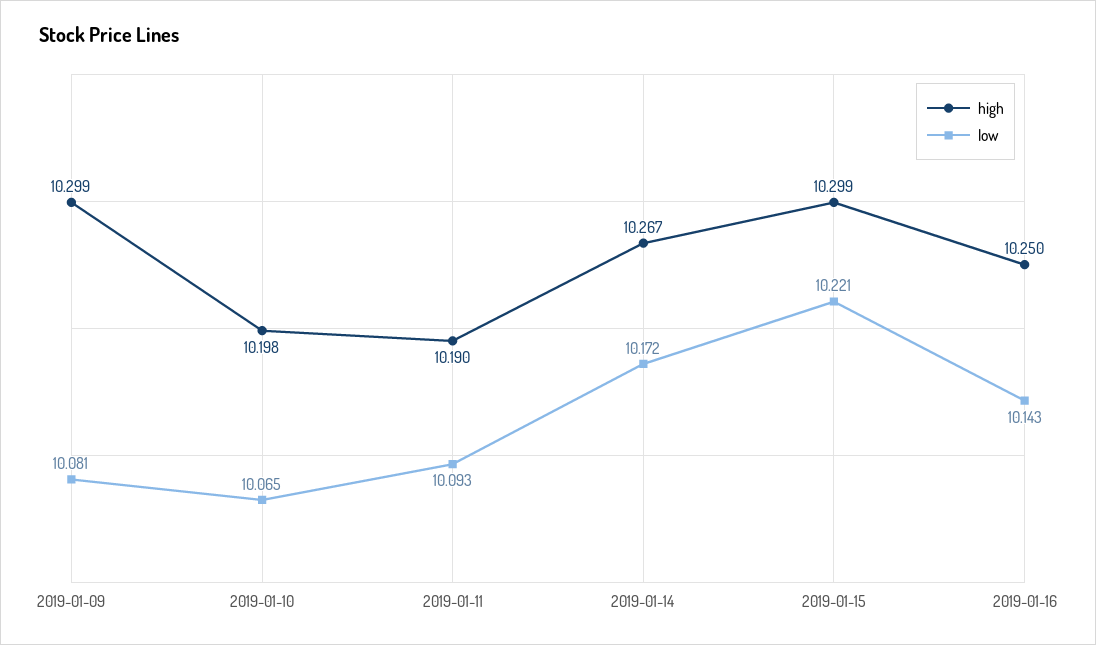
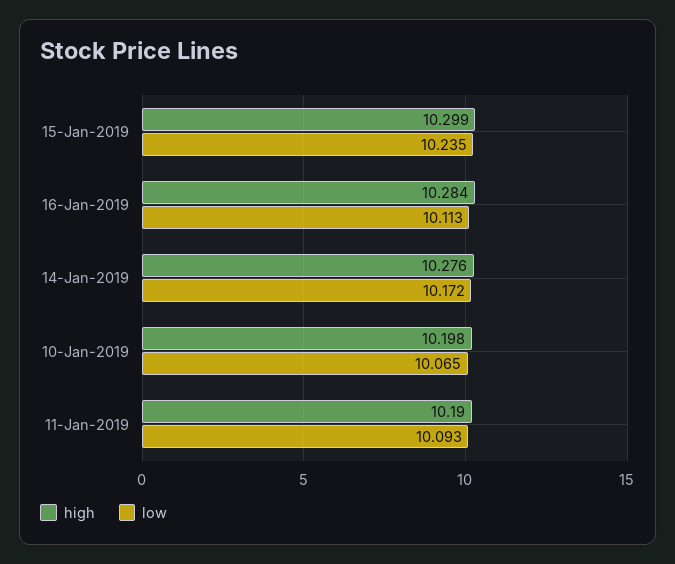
high, 2019-01-09: 10.299 -> none
low, 2019-01-09: 10.081 -> none
high, 2019-01-14: 10.267 -> 10.276
low, 2019-01-15: 10.221 -> 10.235
high, 2019-01-16: 10.25 -> 10.284
low, 2019-01-16: 10.143 -> 10.113

